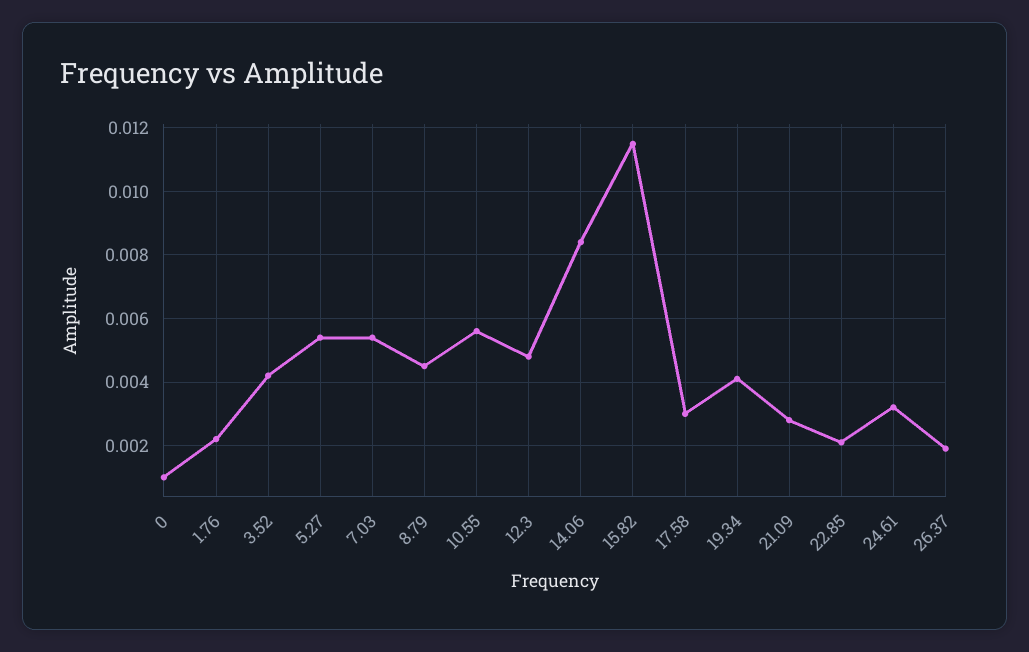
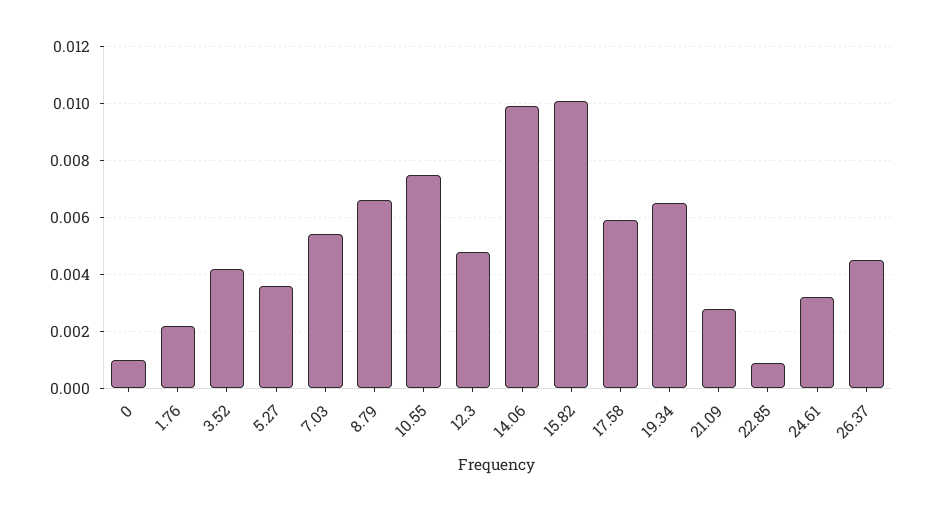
5.27: 0.0055 -> 0.0035
8.79: 0.0045 -> 0.0065
10.55: 0.0055 -> 0.0075
14.06: 0.0085 -> 0.01
15.82: 0.0115 -> 0.01
17.58: 0.003 -> 0.006
19.34: 0.004 -> 0.0065
22.85: 0.002 -> 0.001
26.37: 0.002 -> 0.0045

